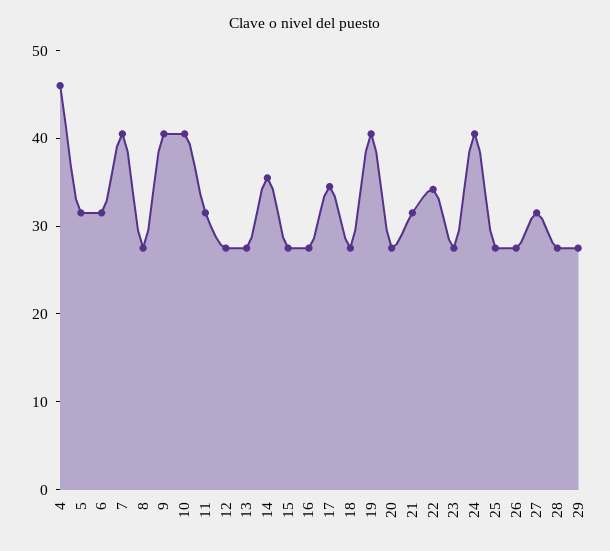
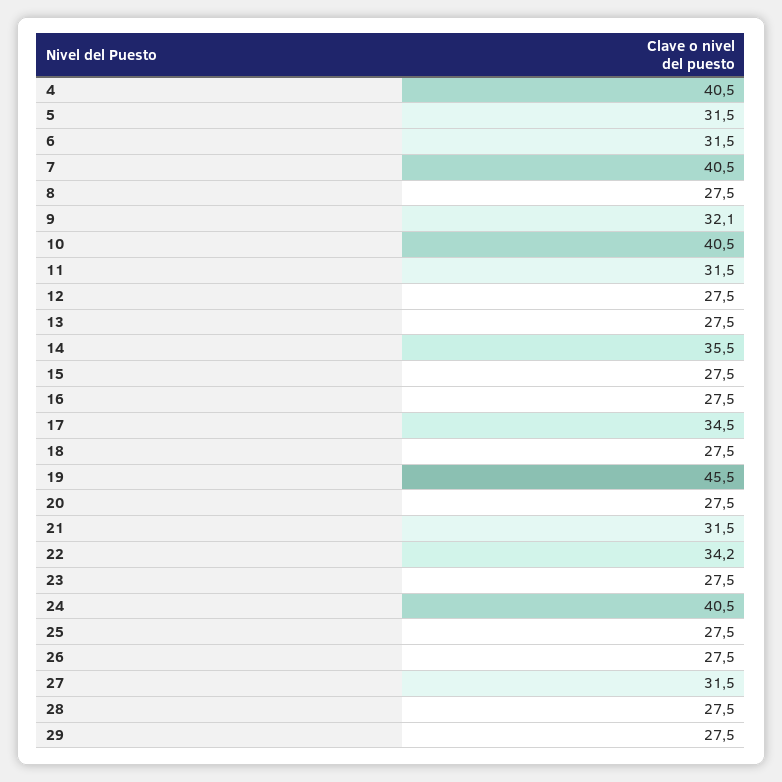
4: 46 -> 40.5
9: 40 -> 32.1
19: 40 -> 45.5

